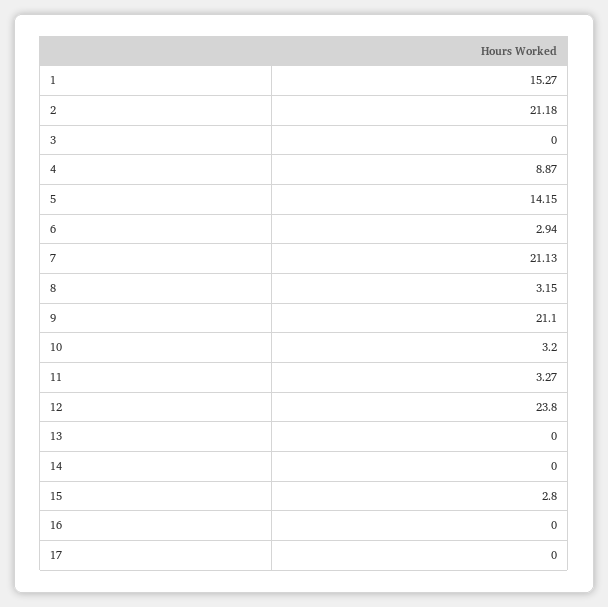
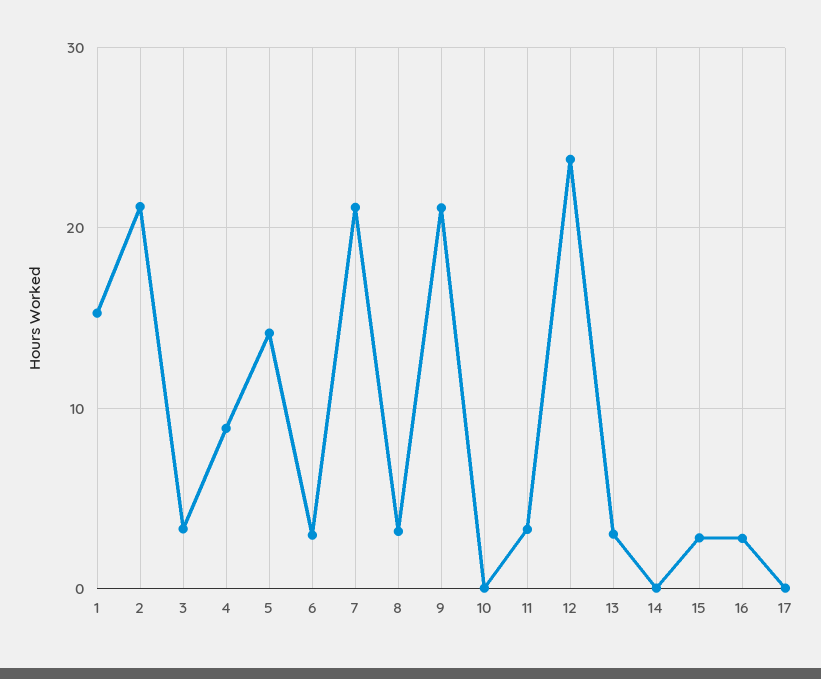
3: 0 -> 3
10: 3.2 -> 0
13: 0 -> 3
16: 0 -> 3

